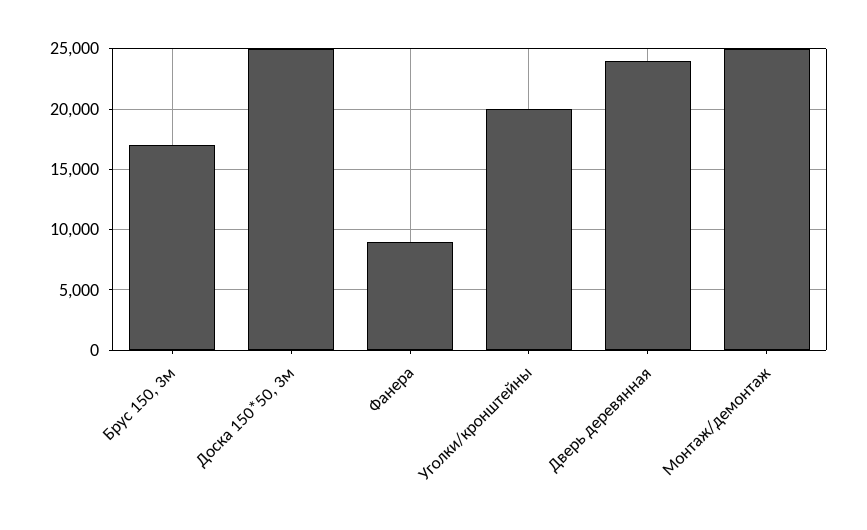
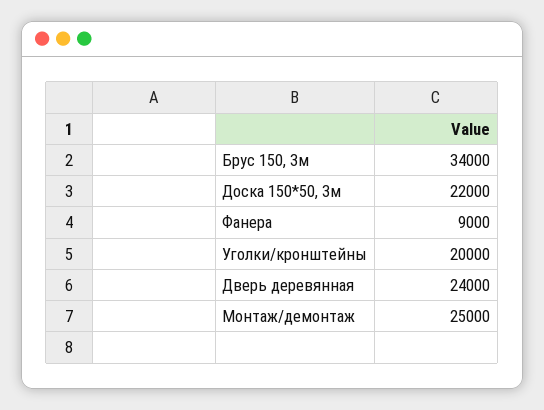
Брус 150, 3м: 17000 -> 34000
Доска 150*50, 3м: 25000 -> 22000

